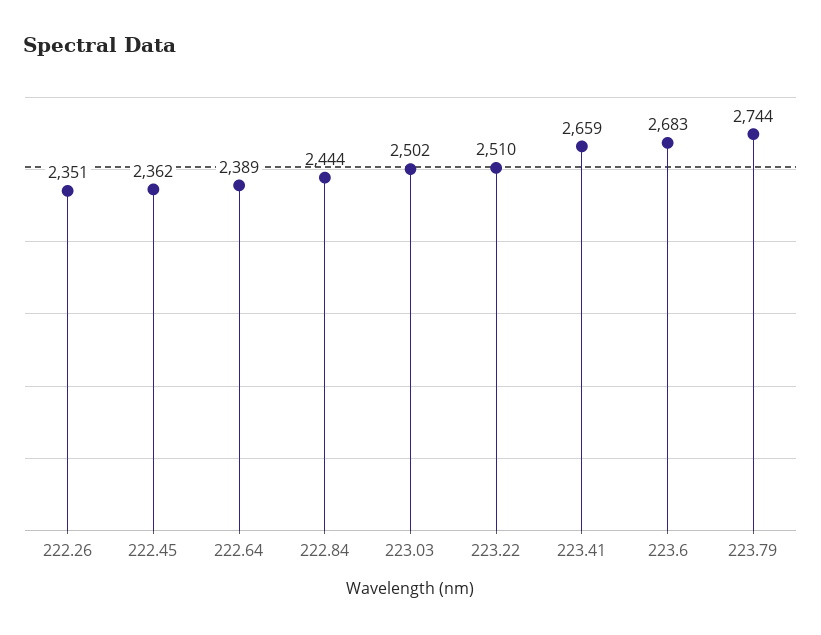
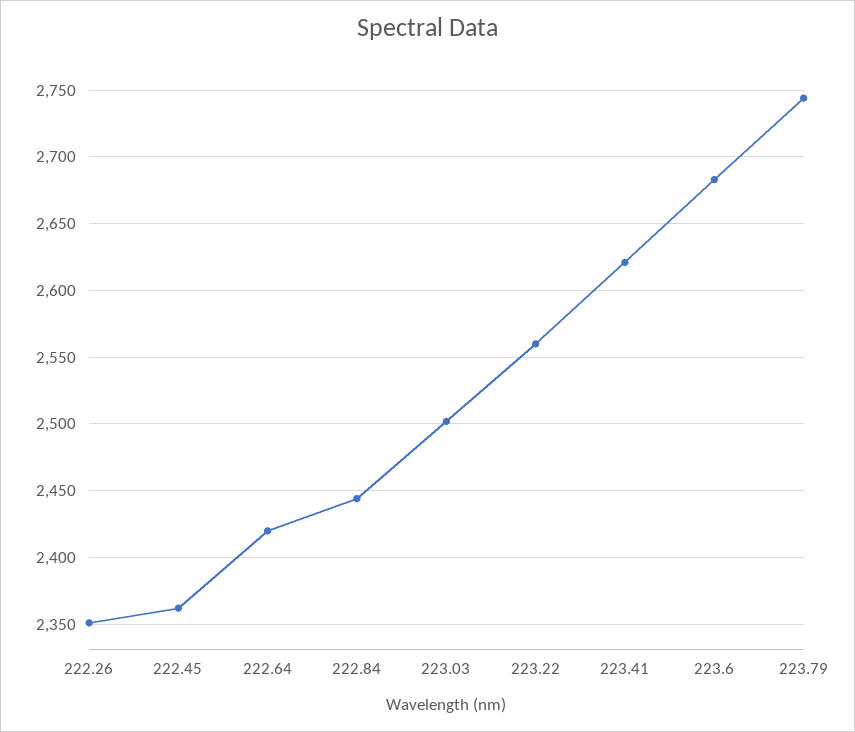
222.64: 2389 -> 2420
223.22: 2510 -> 2560
223.41: 2659 -> 2620

